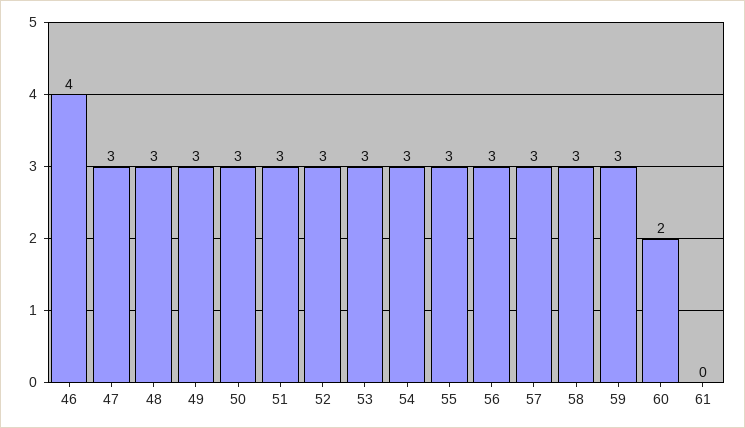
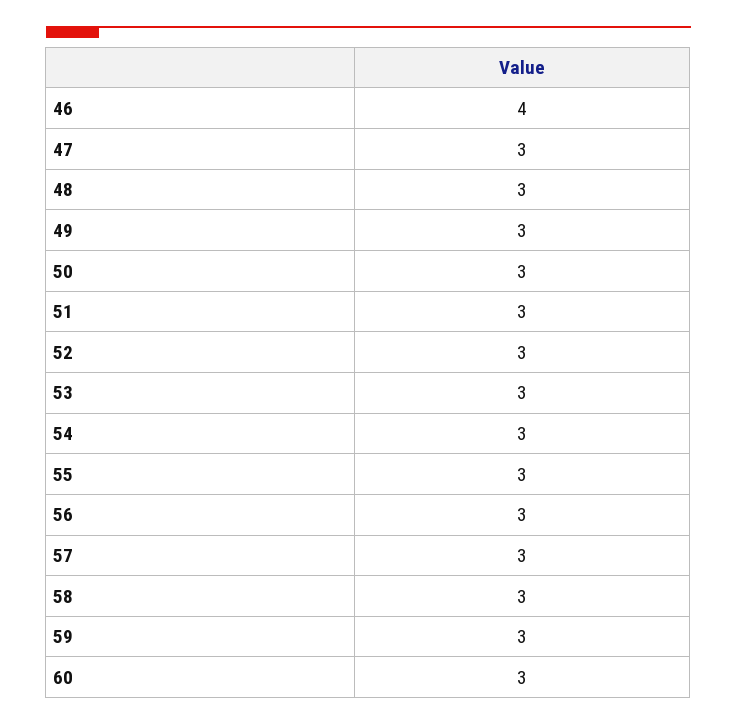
60: 2 -> 3
61: 0 -> none

